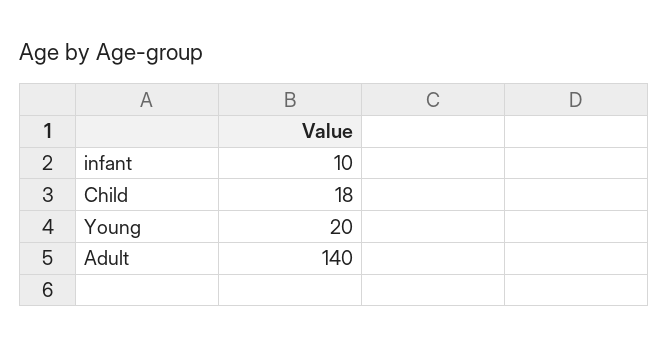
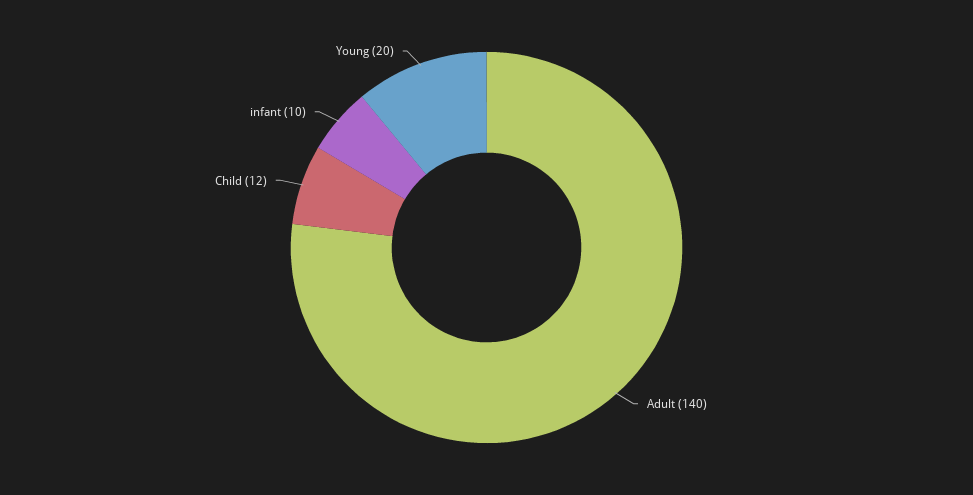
Child: 18 -> 12

